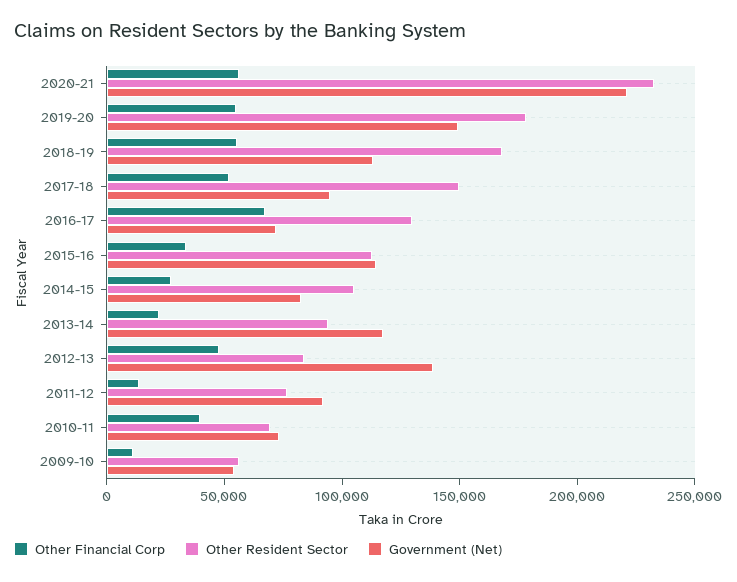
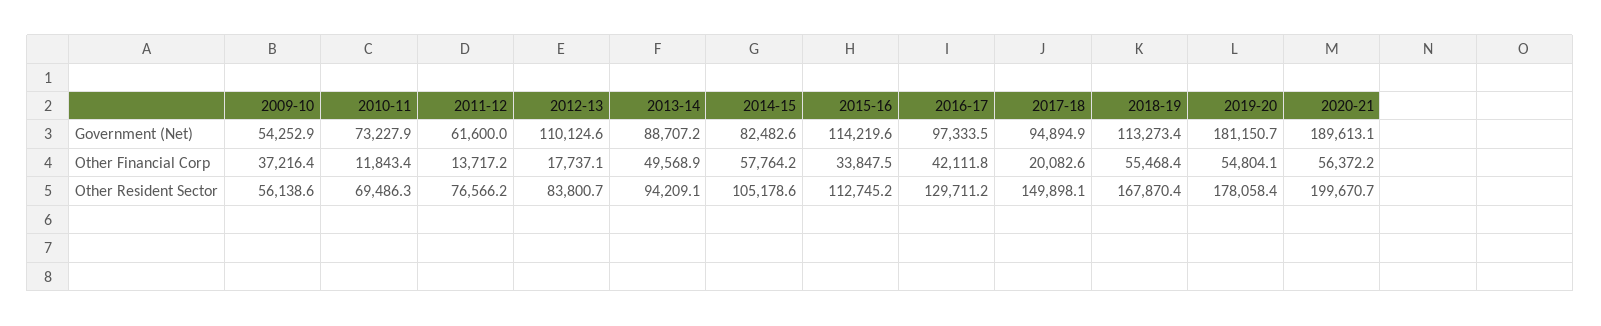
Other Resident Sector, 2020-21: 230000 -> 199670.7
Government (Net), 2020-21: 220000 -> 189613.1
Government (Net), 2019-20: 150000 -> 181150.7
Other Financial Corp, 2017-18: 50000 -> 20082.6
Other Financial Corp, 2016-17: 70000 -> 42111.8
Government (Net), 2016-17: 70000 -> 97333.5
Other Financial Corp, 2014-15: 30000 -> 57764.2
Other Financial Corp, 2013-14: 20000 -> 49568.9
Government (Net), 2013-14: 120000 -> 88707.2
Other Financial Corp, 2012-13: 50000 -> 17737.1
Government (Net), 2012-13: 140000 -> 110124.6
Government (Net), 2011-12: 90000 -> 61600
Other Financial Corp, 2010-11: 40000 -> 11843.4
Other Financial Corp, 2009-10: 10000 -> 37216.4

